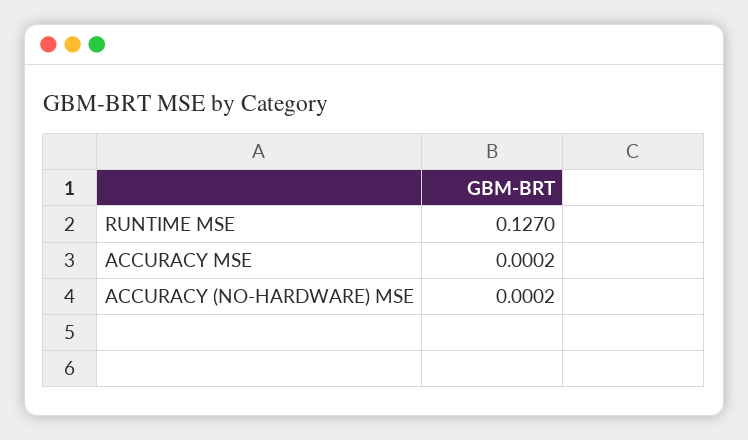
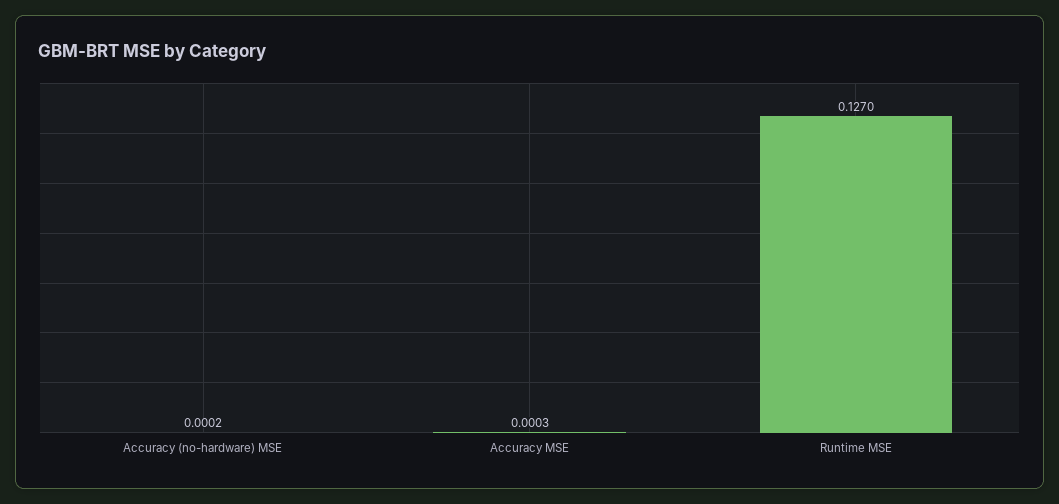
ACCURACY MSE: 0.0002 -> 0.0003

